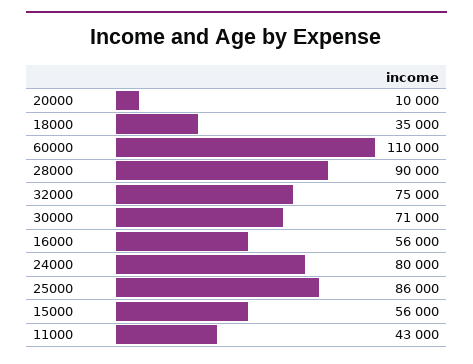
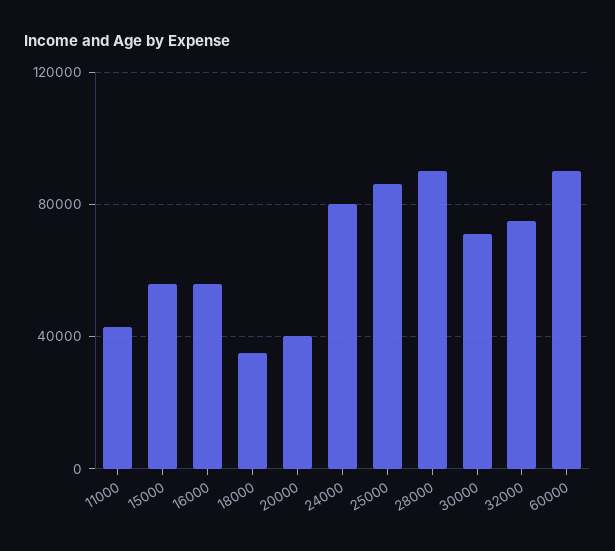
20000: 10000 -> 40000
60000: 110000 -> 90000

